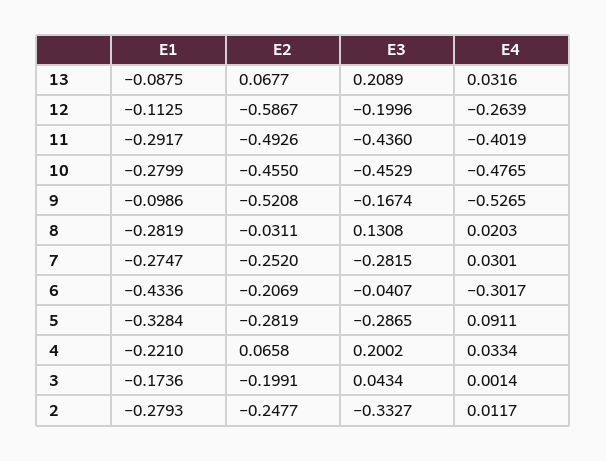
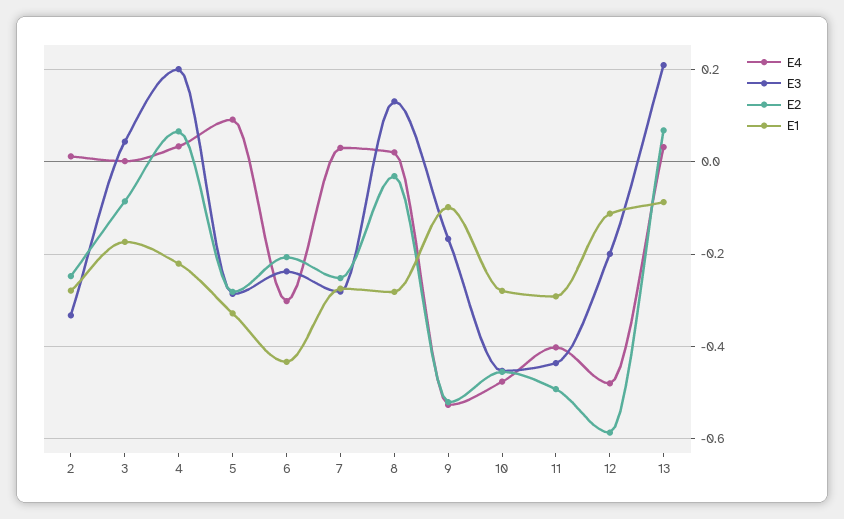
E4, 12: -0.2639 -> -0.48
E3, 6: -0.0407 -> -0.24
E2, 3: -0.1991 -> -0.08

